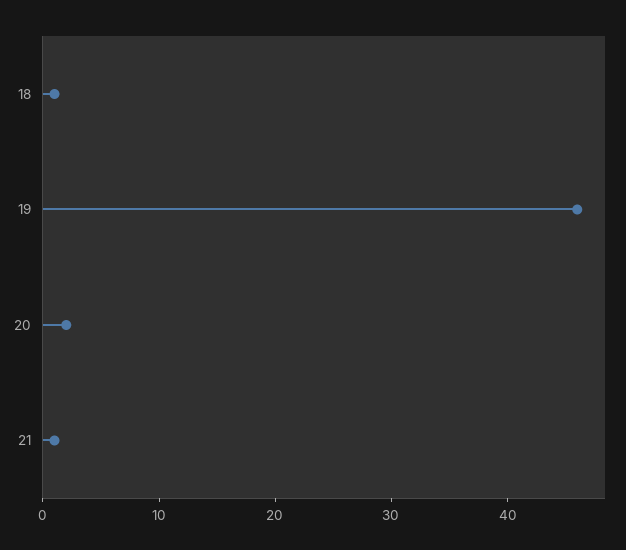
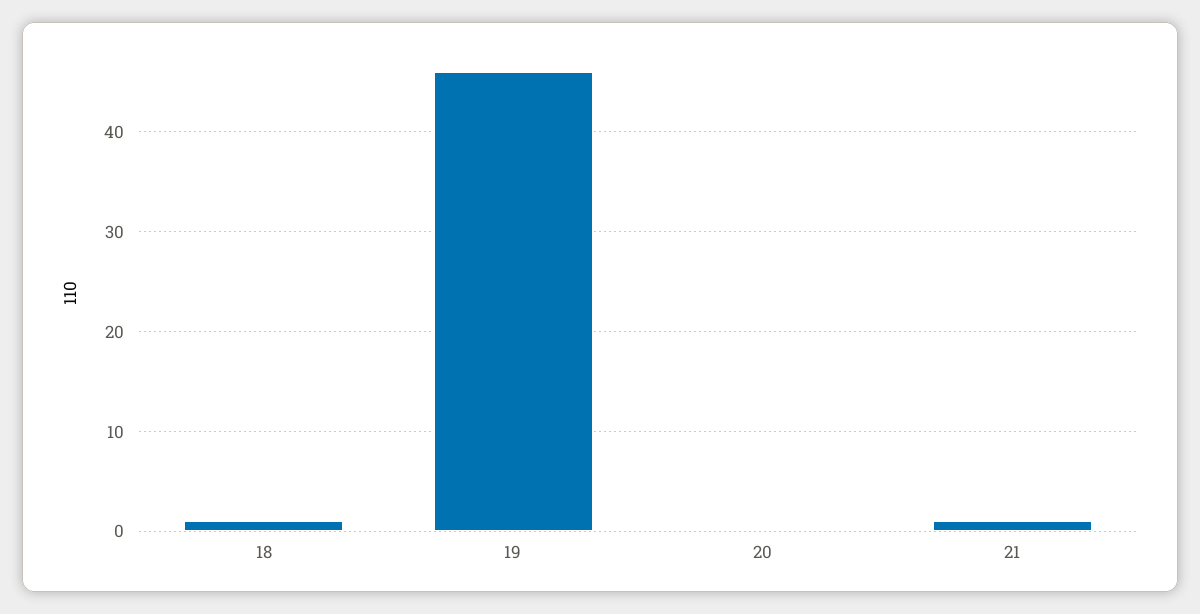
20: 2 -> 0

